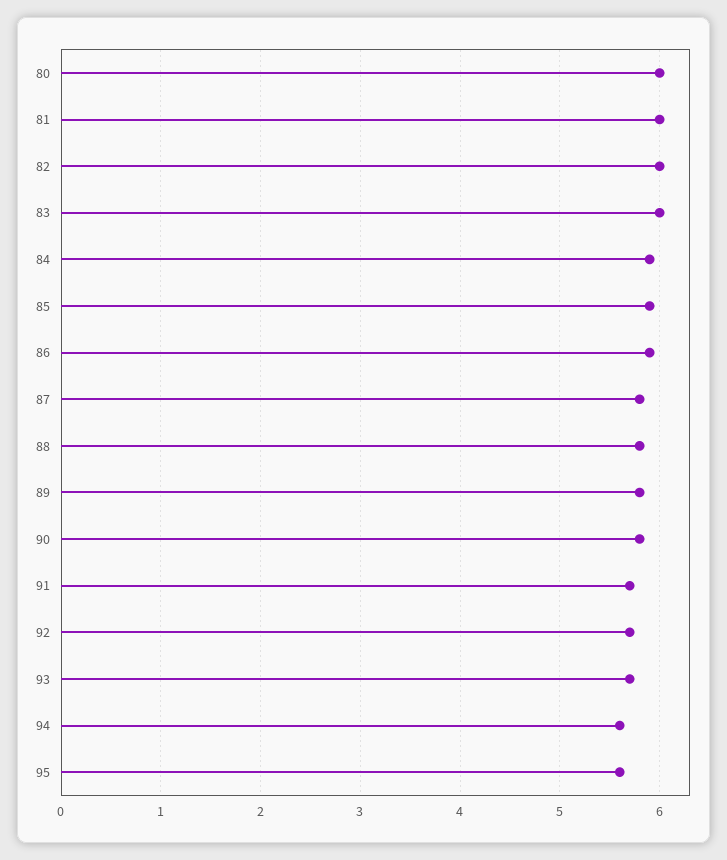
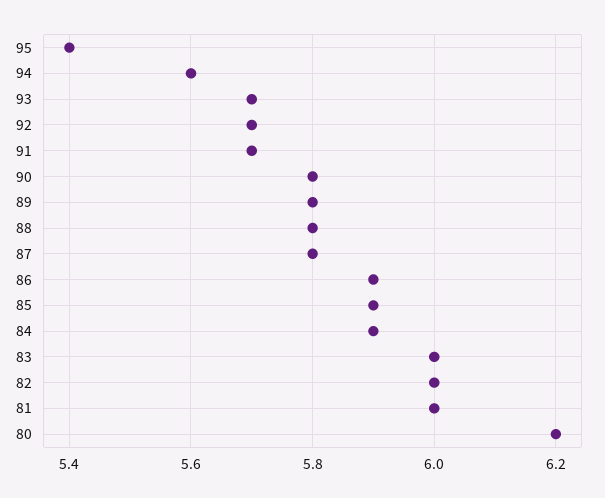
80: 6 -> 6.2
95: 5.6 -> 5.4

